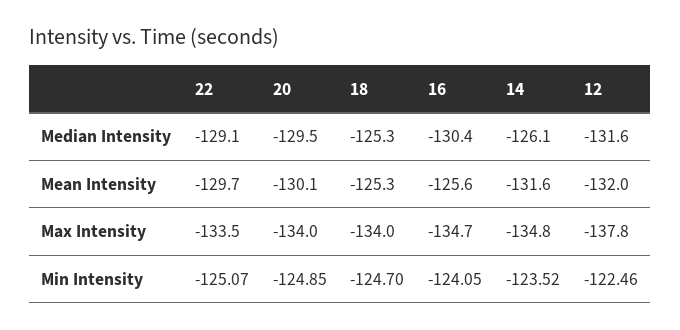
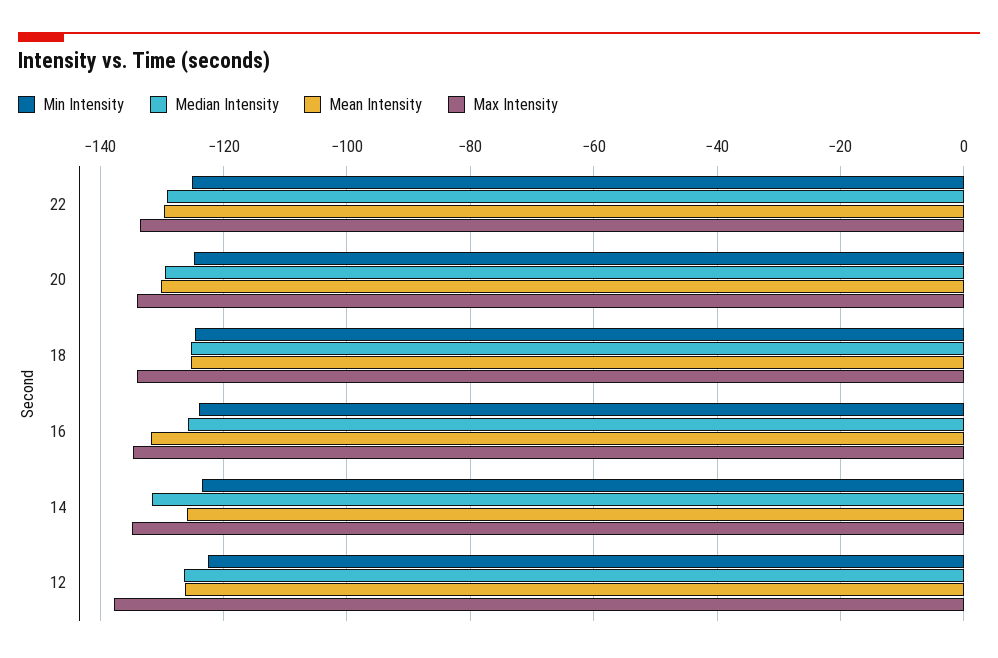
Median Intensity, 16: -130.4 -> -126
Median Intensity, 14: -126.1 -> -132
Median Intensity, 12: -131.6 -> -126
Mean Intensity, 16: -125.6 -> -132
Mean Intensity, 14: -131.6 -> -126
Mean Intensity, 12: -132 -> -126

